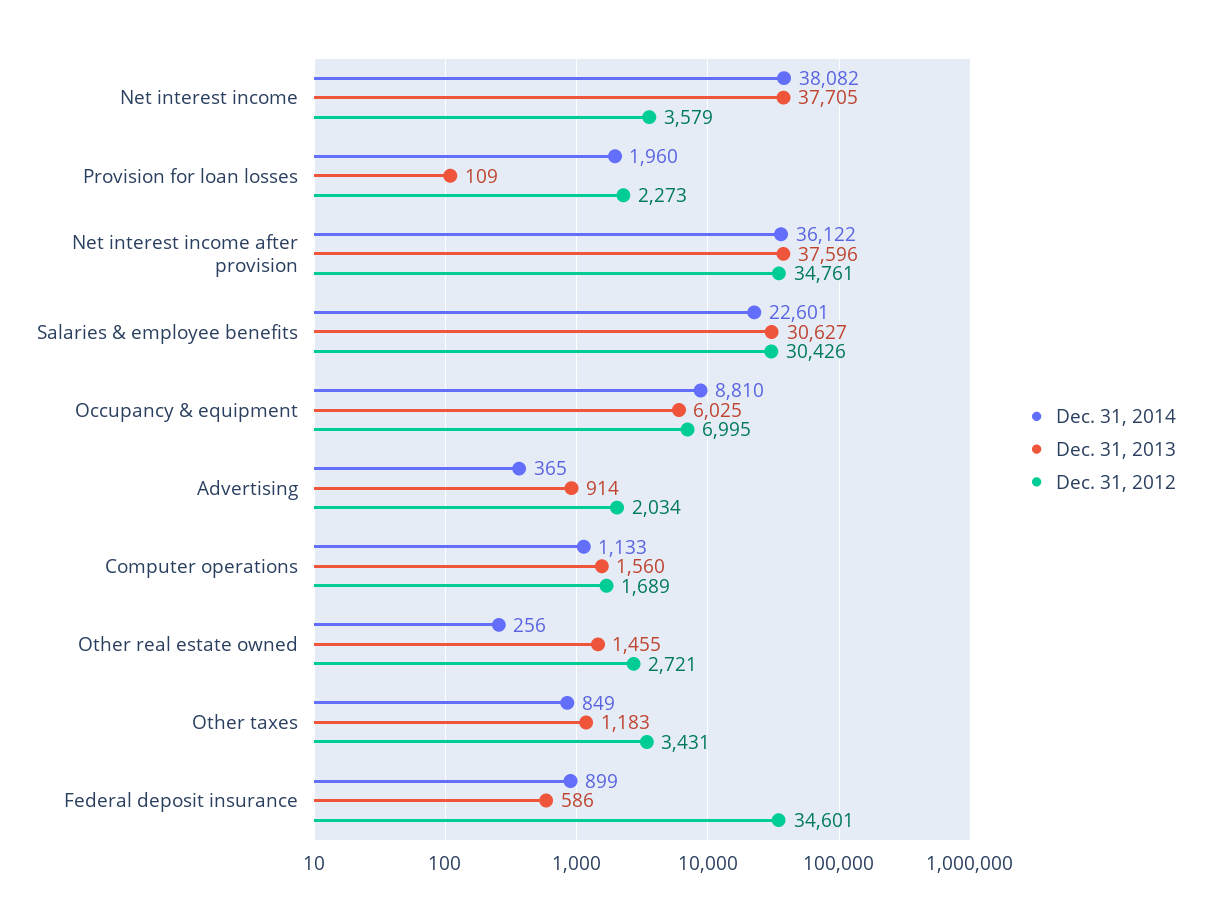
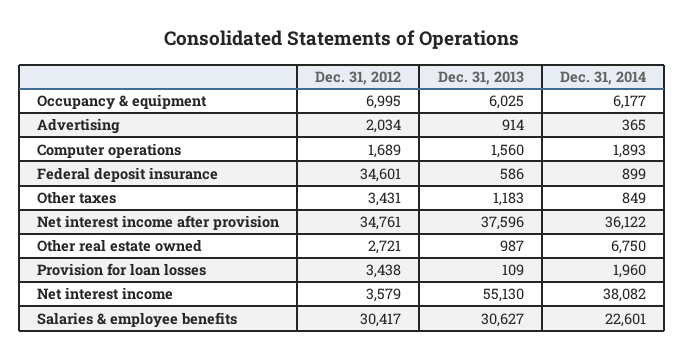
Dec. 31, 2013, Net interest income: 37705 -> 55130
Dec. 31, 2012, Provision for loan losses: 2273 -> 3438
Dec. 31, 2012, Salaries & employee benefits: 30426 -> 30417
Dec. 31, 2014, Occupancy & equipment: 8810 -> 6177
Dec. 31, 2014, Computer operations: 1133 -> 1893
Dec. 31, 2014, Other real estate owned: 256 -> 6750
Dec. 31, 2013, Other real estate owned: 1455 -> 987

